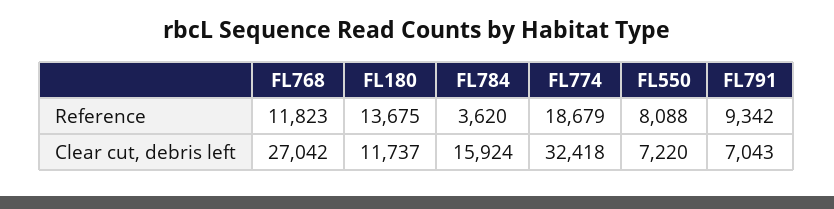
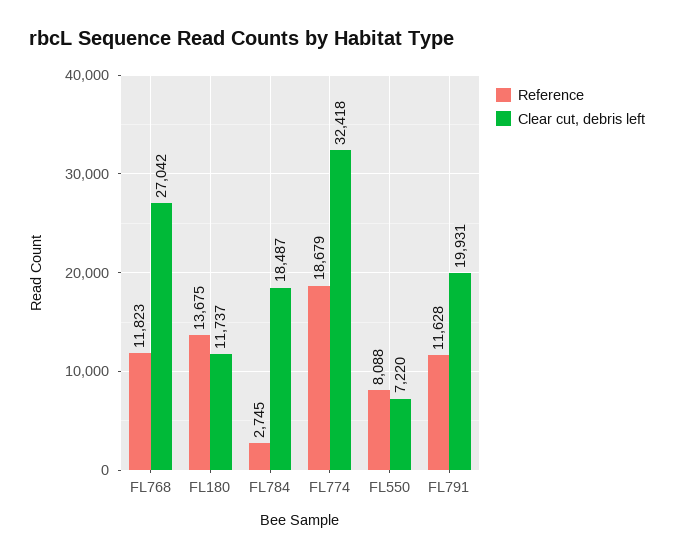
Reference, FL784: 3620 -> 2745
Reference, FL791: 9342 -> 11628
Clear cut, debris left, FL784: 15924 -> 18487
Clear cut, debris left, FL791: 7043 -> 19931

